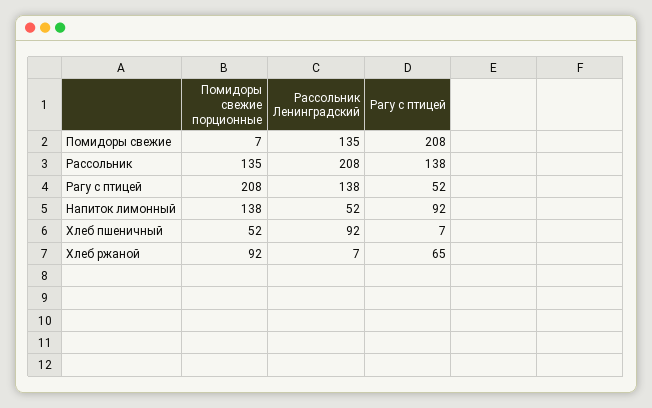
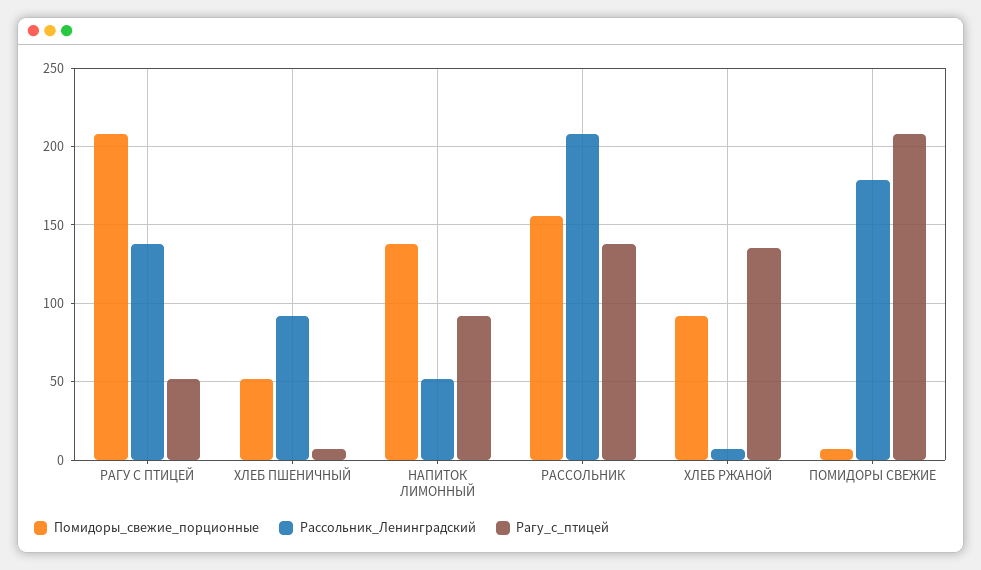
Рассольник Ленинградский, Помидоры свежие: 135 -> 180
Помидоры свежие порционные, Рассольник: 135 -> 155
Рагу с птицей, Хлеб ржаной: 65 -> 135

